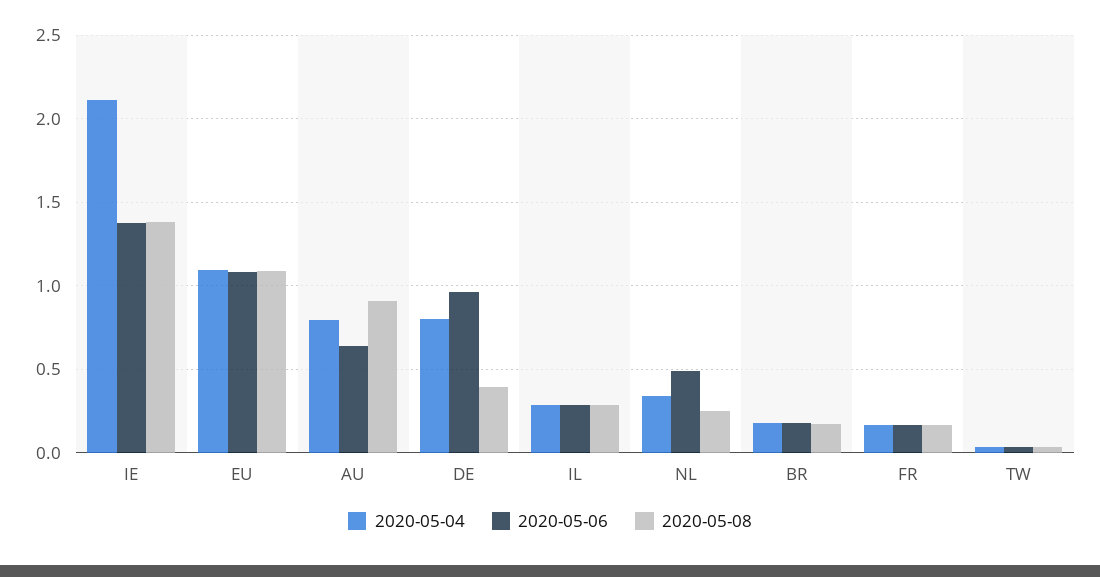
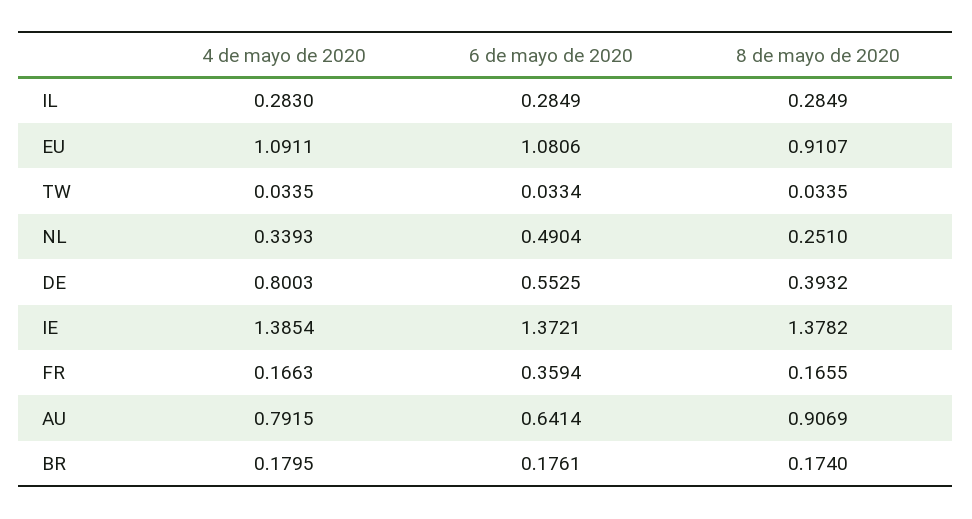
2020-05-04, IE: 2.1 -> 1.3854
2020-05-08, EU: 1.1 -> 0.9107
2020-05-06, DE: 0.95 -> 0.5525
2020-05-06, FR: 0.15 -> 0.3594

